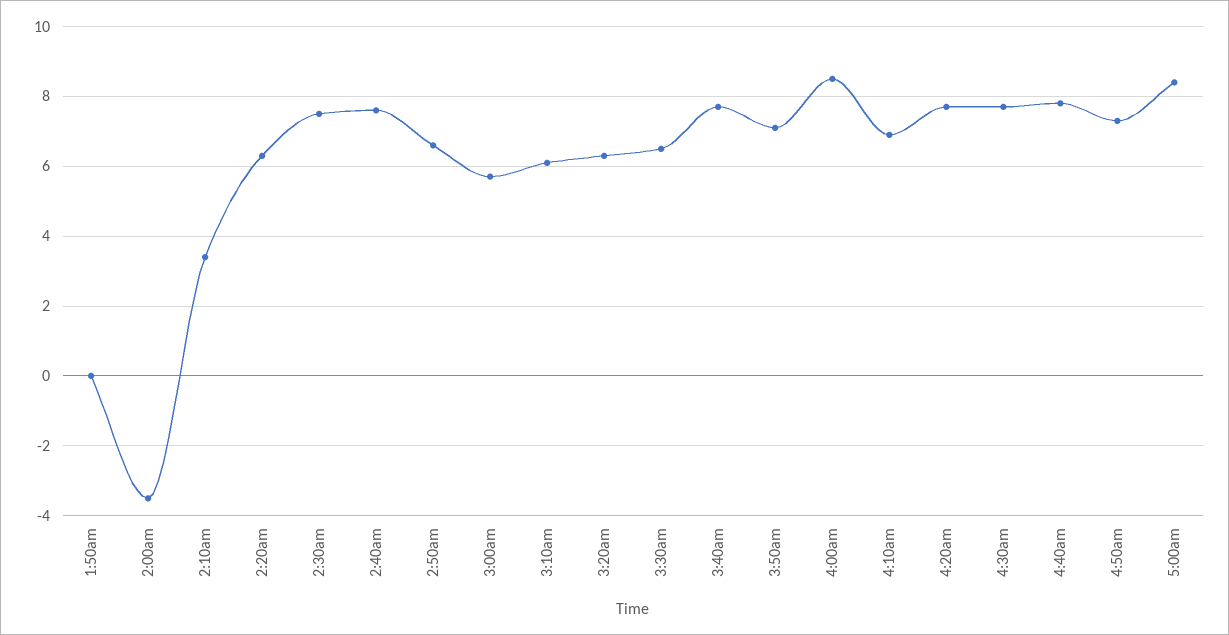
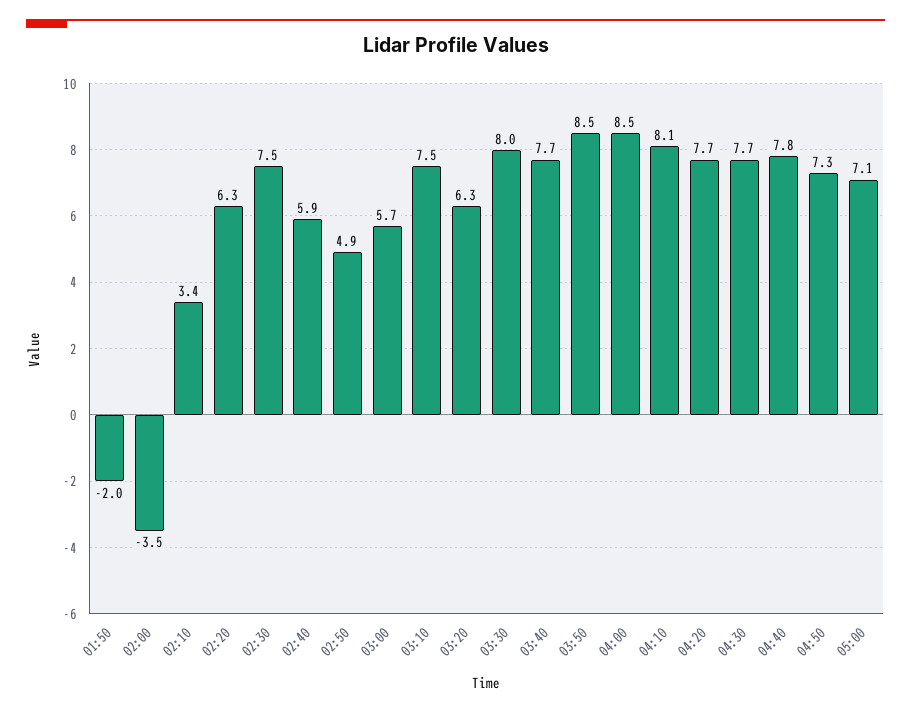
1:50am: 0 -> -2
2:40am: 7.5 -> 5.9
2:50am: 6.5 -> 4.9
3:10am: 6 -> 7.5
3:30am: 6.5 -> 8
3:50am: 7 -> 8.5
4:10am: 7 -> 8.1
5:00am: 8.5 -> 7.1

